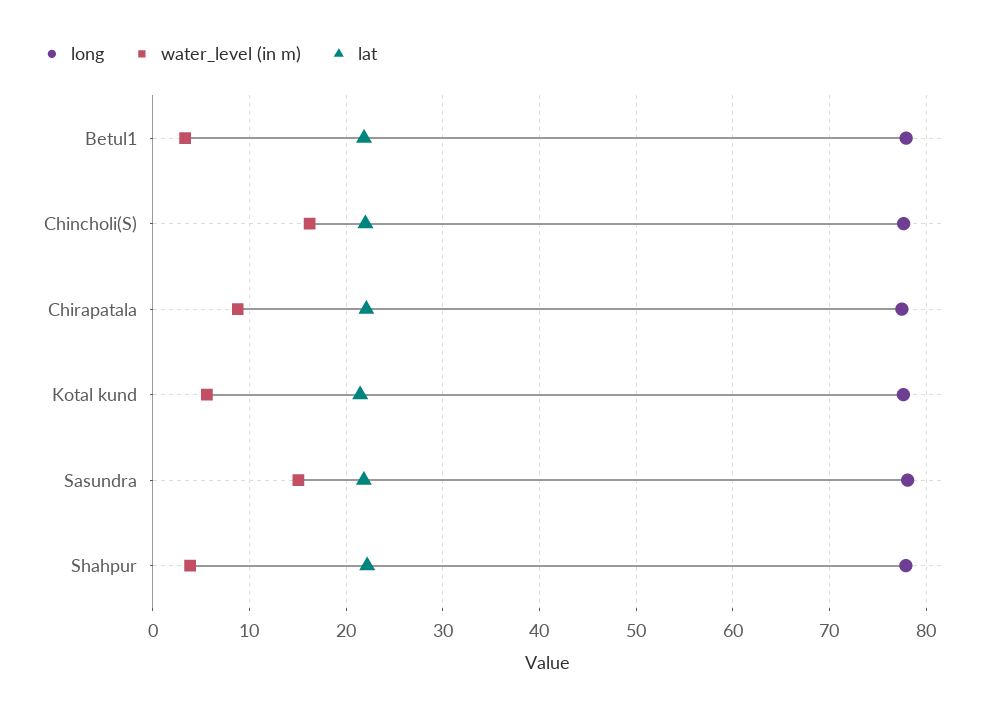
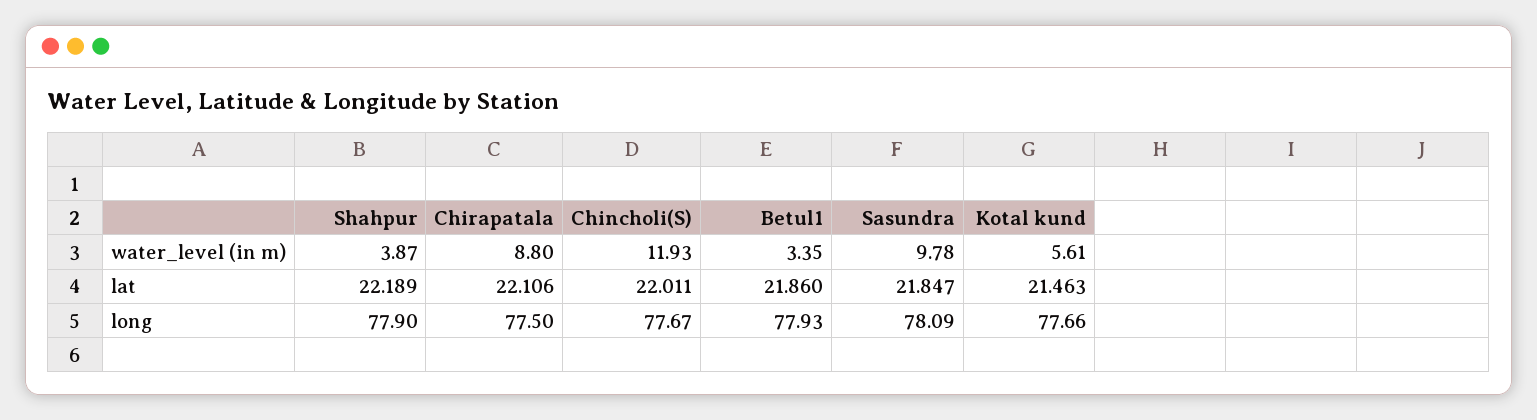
water_level (in m), Chincholi(S): 16 -> 11.93
water_level (in m), Sasundra: 15 -> 9.78

